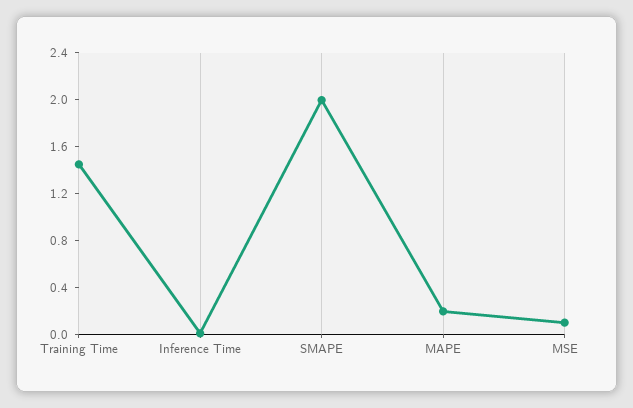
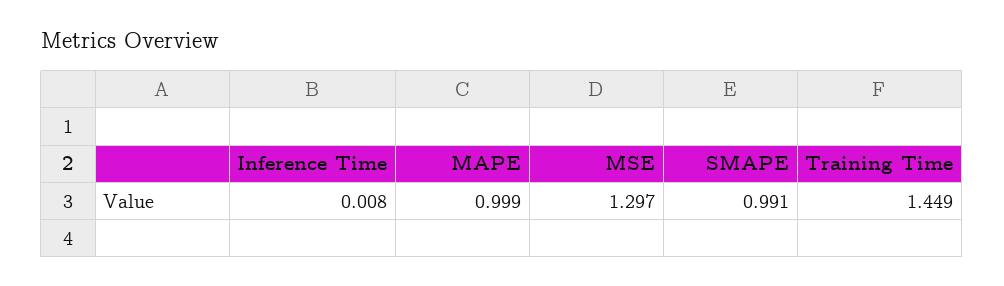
SMAPE: 2 -> 0.991
MAPE: 0.2 -> 0.999
MSE: 0.1 -> 1.297

